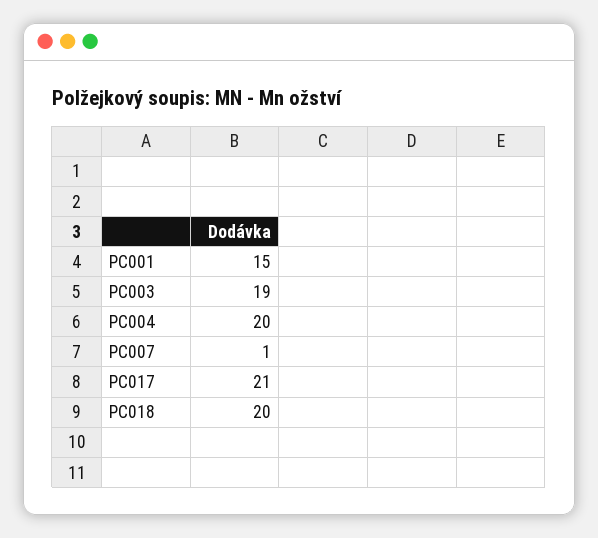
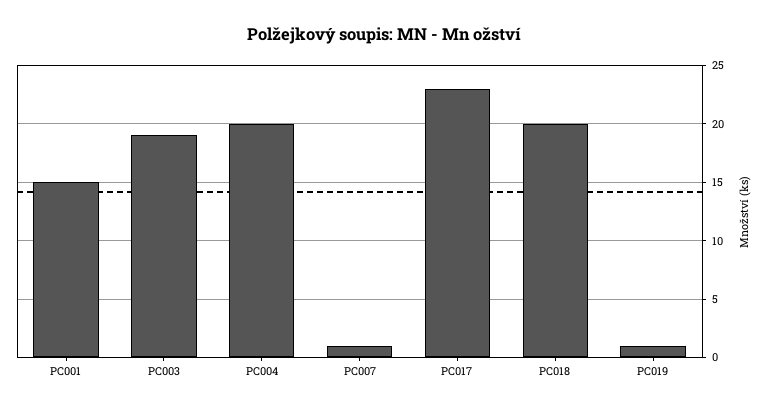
PC017: 21 -> 23
PC019: none -> 1

